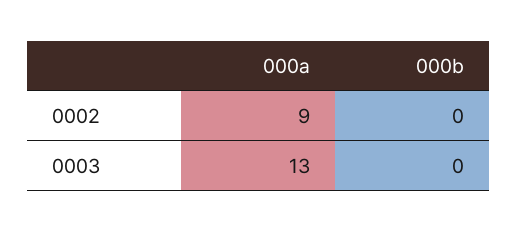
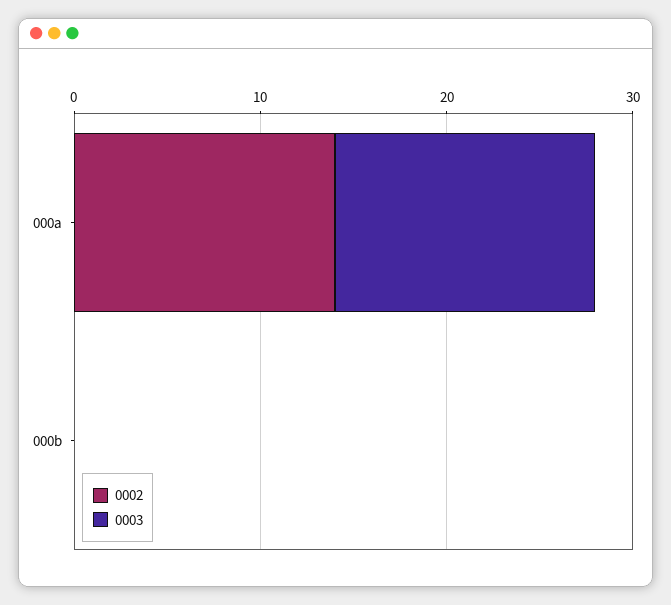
0002, 000a: 9 -> 14
0003, 000a: 13 -> 14

